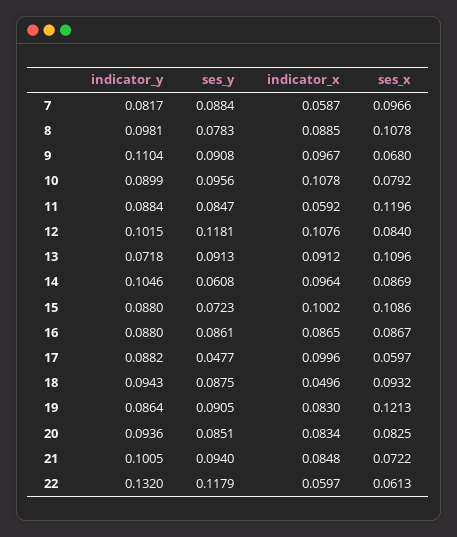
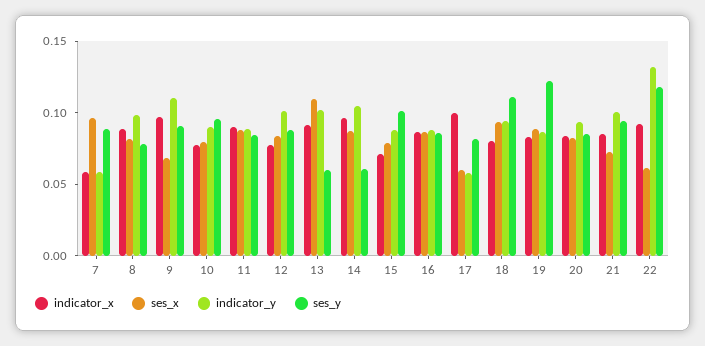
indicator_y, 7: 0.0817 -> 0.06
ses_x, 8: 0.1078 -> 0.08
indicator_x, 10: 0.1078 -> 0.08
indicator_x, 11: 0.0592 -> 0.09
ses_x, 11: 0.1196 -> 0.09
ses_y, 12: 0.1181 -> 0.09
indicator_x, 12: 0.1076 -> 0.08
indicator_y, 13: 0.0718 -> 0.1
ses_y, 13: 0.0913 -> 0.06
ses_y, 15: 0.0723 -> 0.1
indicator_x, 15: 0.1002 -> 0.07
ses_x, 15: 0.1086 -> 0.08
indicator_y, 17: 0.0882 -> 0.06
ses_y, 17: 0.0477 -> 0.08
ses_y, 18: 0.0875 -> 0.11
indicator_x, 18: 0.0496 -> 0.08
ses_y, 19: 0.0905 -> 0.12
ses_x, 19: 0.1213 -> 0.09
indicator_x, 22: 0.0597 -> 0.09

